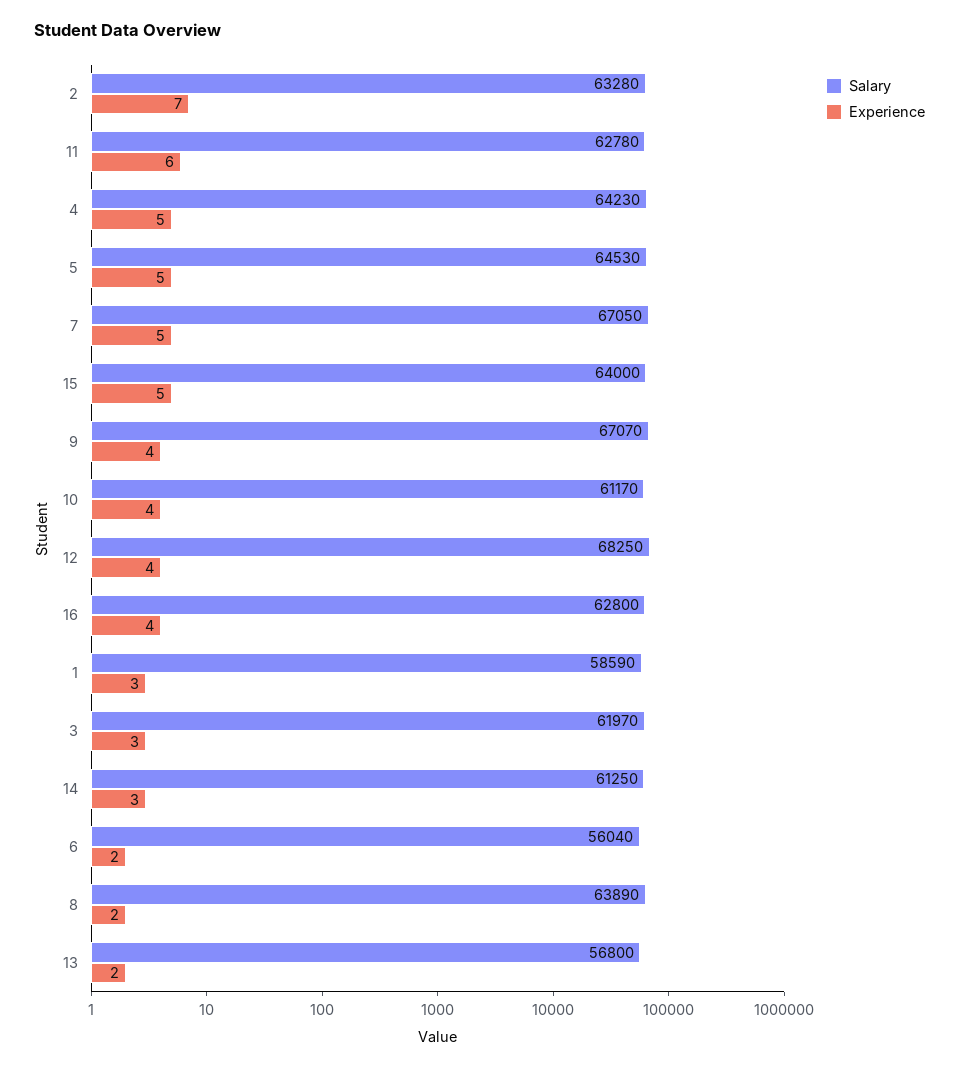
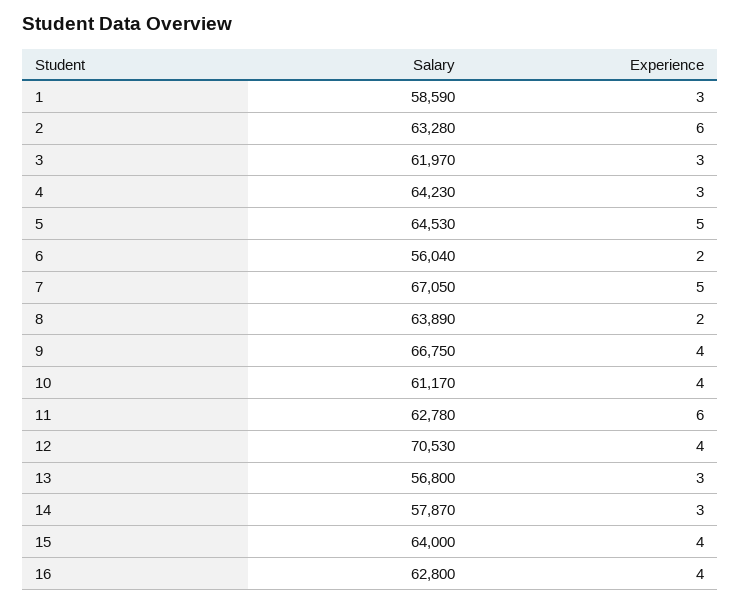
Experience, 2: 7 -> 6
Experience, 4: 5 -> 3
Experience, 15: 5 -> 4
Salary, 9: 67070 -> 66750
Salary, 12: 68250 -> 70530
Salary, 14: 61250 -> 57870
Experience, 13: 2 -> 3

